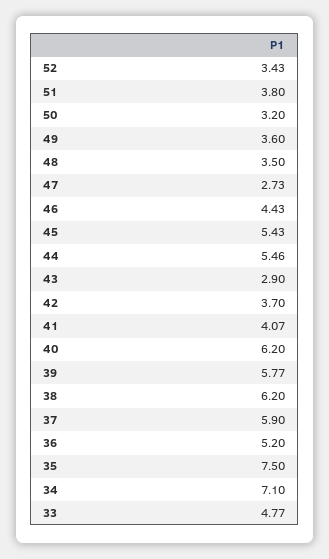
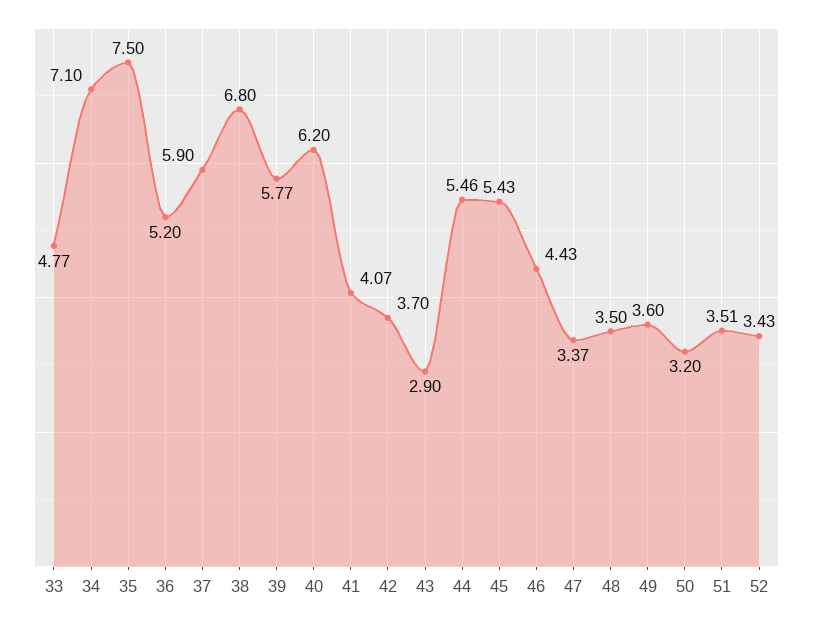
51: 3.8 -> 3.51
47: 2.73 -> 3.37
38: 6.2 -> 6.8

